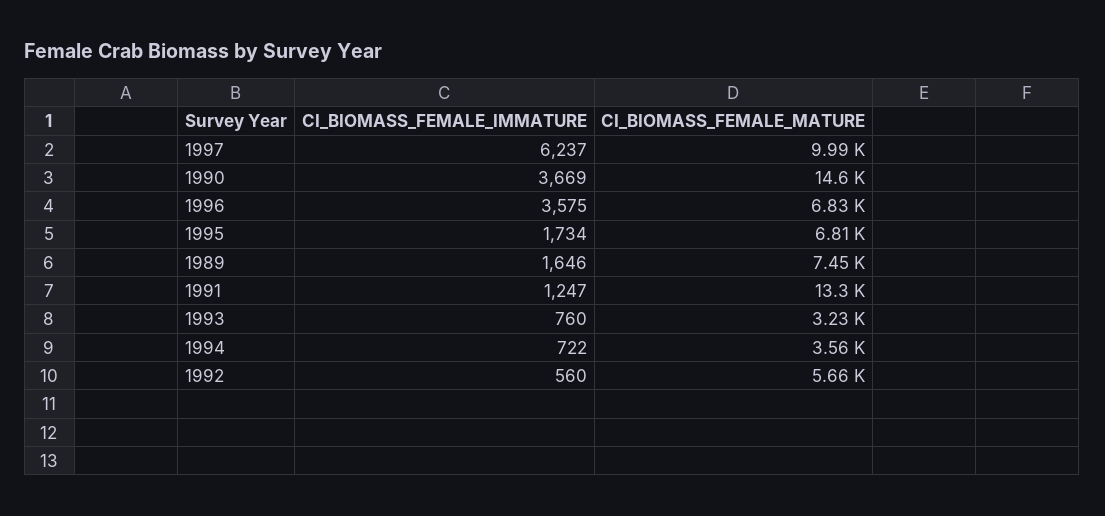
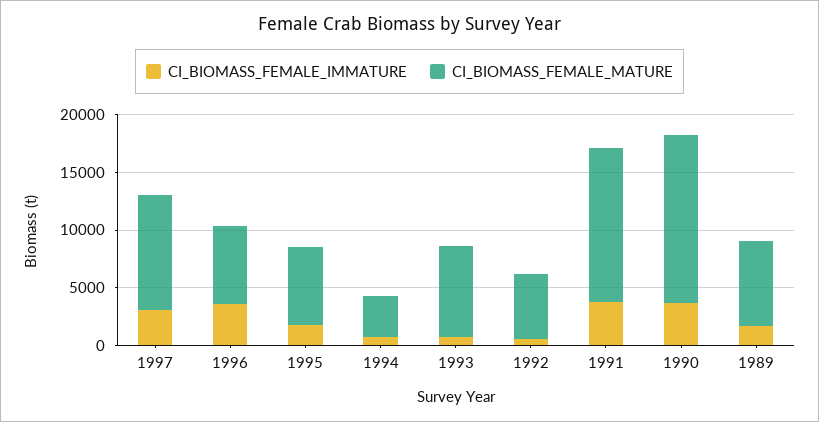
CI_BIOMASS_FEMALE_IMMATURE, 1997: 6237 -> 3000
CI_BIOMASS_FEMALE_IMMATURE, 1991: 1247 -> 4000
CI_BIOMASS_FEMALE_MATURE, 1993: 3230 -> 8000

